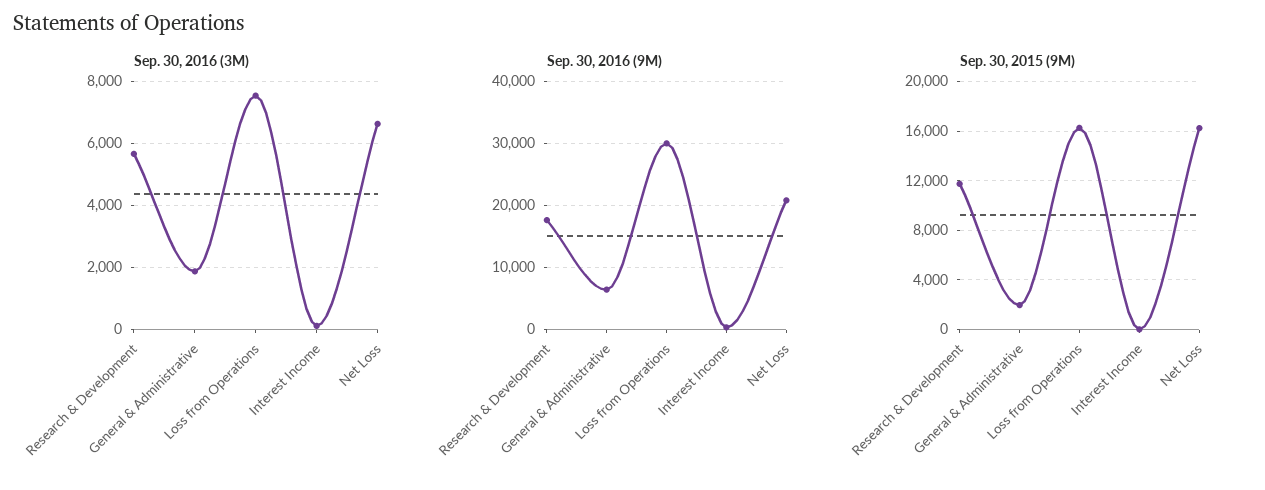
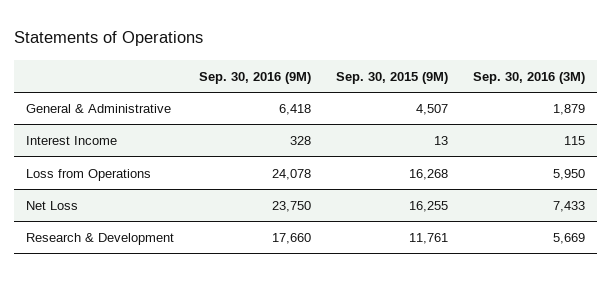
Sep. 30, 2016 (3M), Loss from Operations: 7600 -> 5950
Sep. 30, 2016 (3M), Net Loss: 6600 -> 7433
Sep. 30, 2016 (9M), Loss from Operations: 30000 -> 24078
Sep. 30, 2016 (9M), Net Loss: 21000 -> 23750
Sep. 30, 2015 (9M), General & Administrative: 2000 -> 4507

